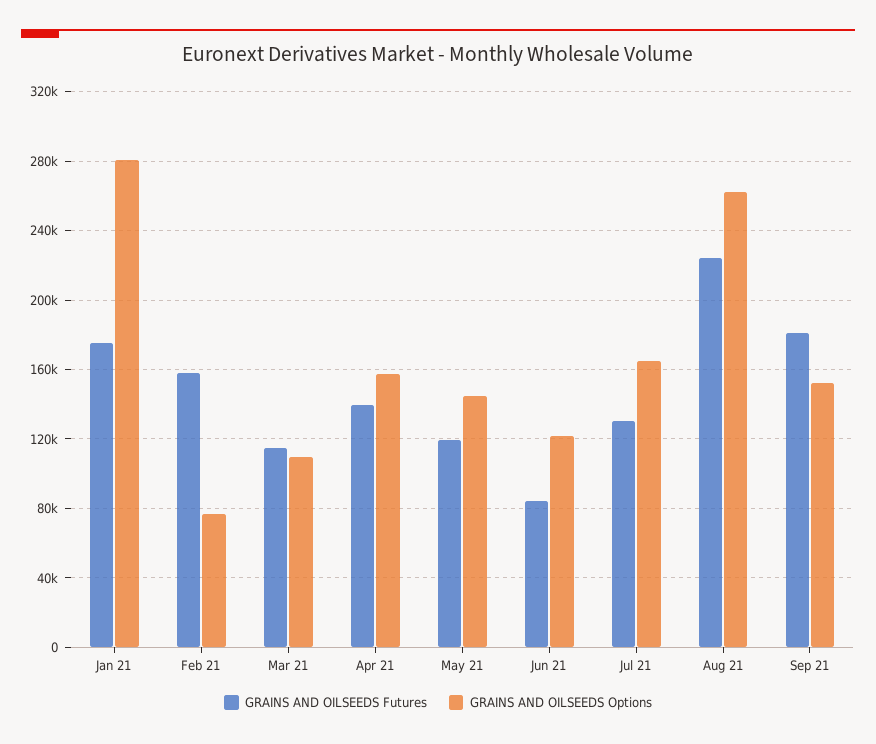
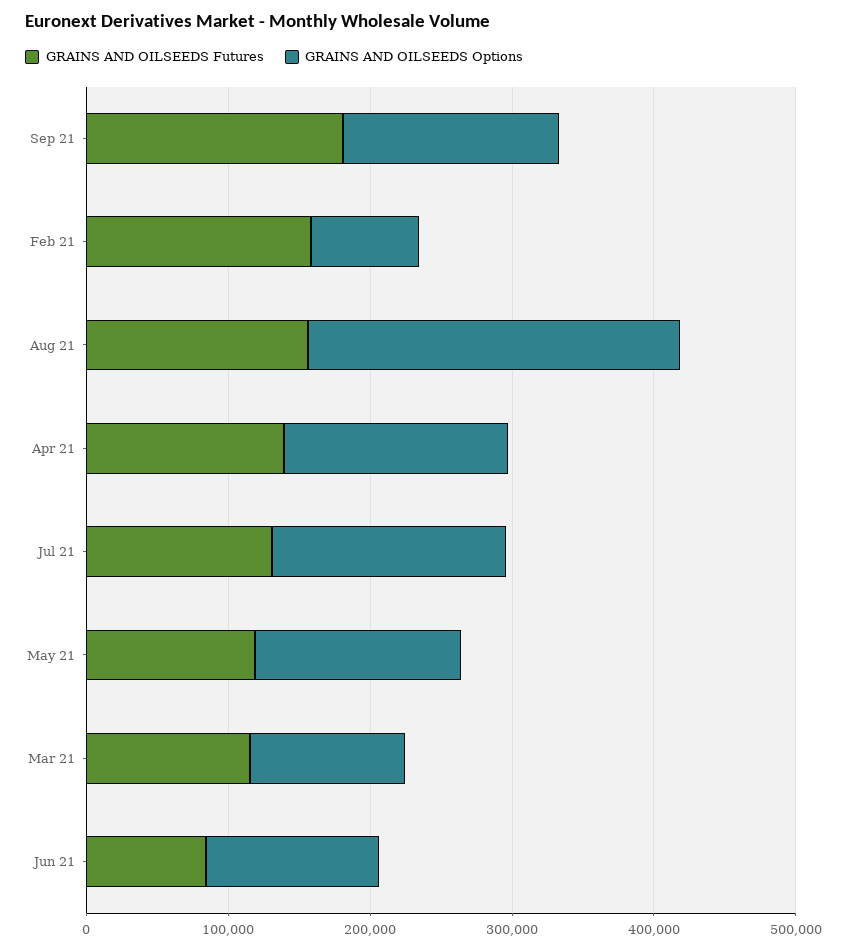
GRAINS AND OILSEEDS Futures, Jan 21: 175000 -> none
GRAINS AND OILSEEDS Options, Jan 21: 280000 -> none
GRAINS AND OILSEEDS Futures, Aug 21: 225000 -> 160000

